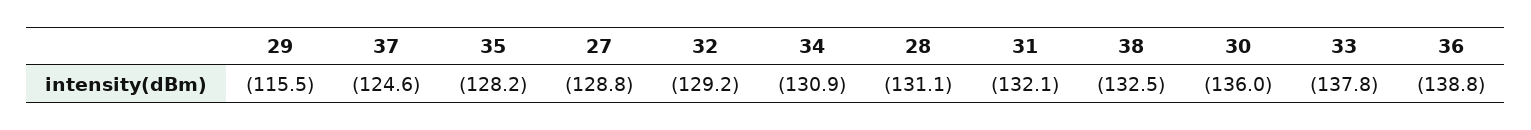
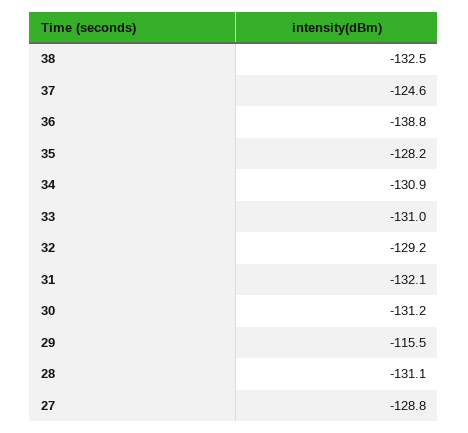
30: -136 -> -131.2
33: -137.8 -> -131

